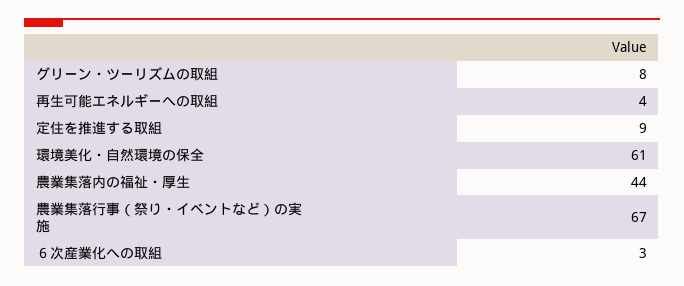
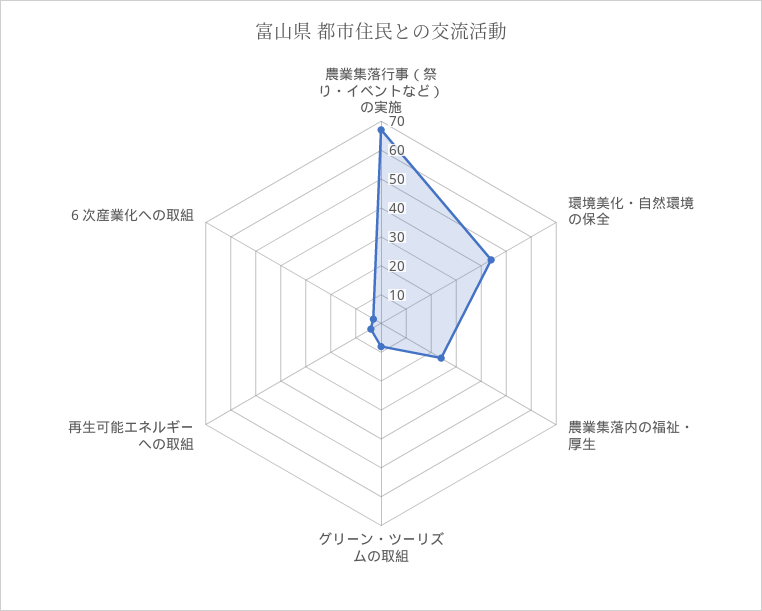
定住を推進する取組: 9 -> none
環境美化・自然環境の保全: 61 -> 45
農業集落内の福祉・厚生: 44 -> 25

